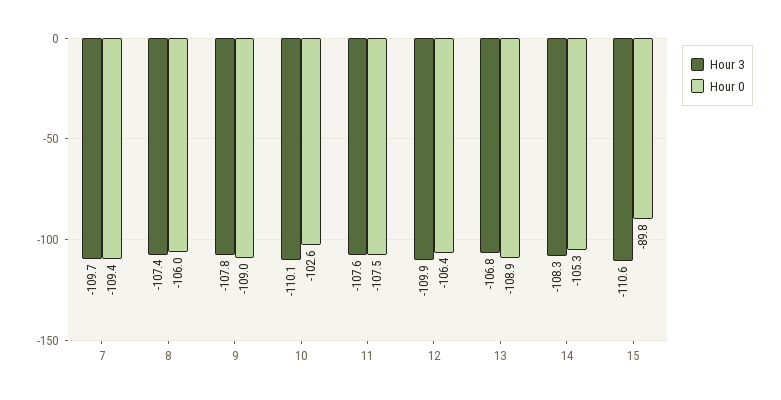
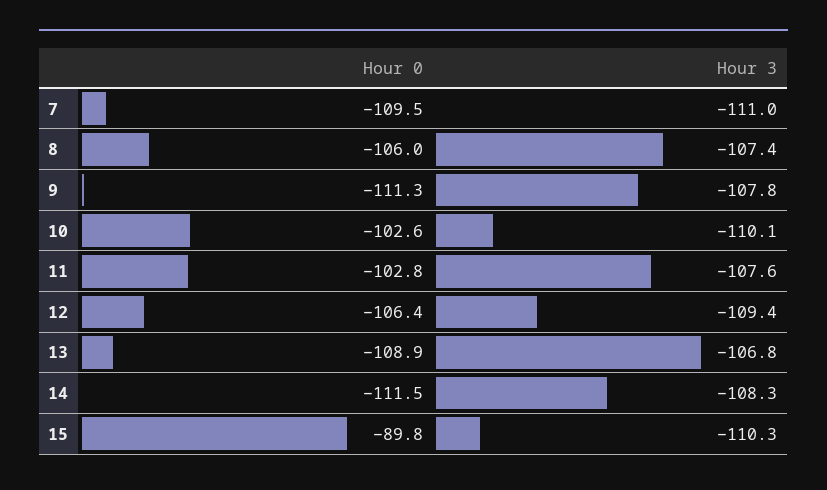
Hour 3, 7: -109.7 -> -111
Hour 0, 7: -109.4 -> -109.5
Hour 0, 9: -109 -> -111.3
Hour 0, 11: -107.5 -> -102.8
Hour 3, 12: -109.9 -> -109.4
Hour 0, 14: -105.3 -> -111.5
Hour 3, 15: -110.6 -> -110.3

